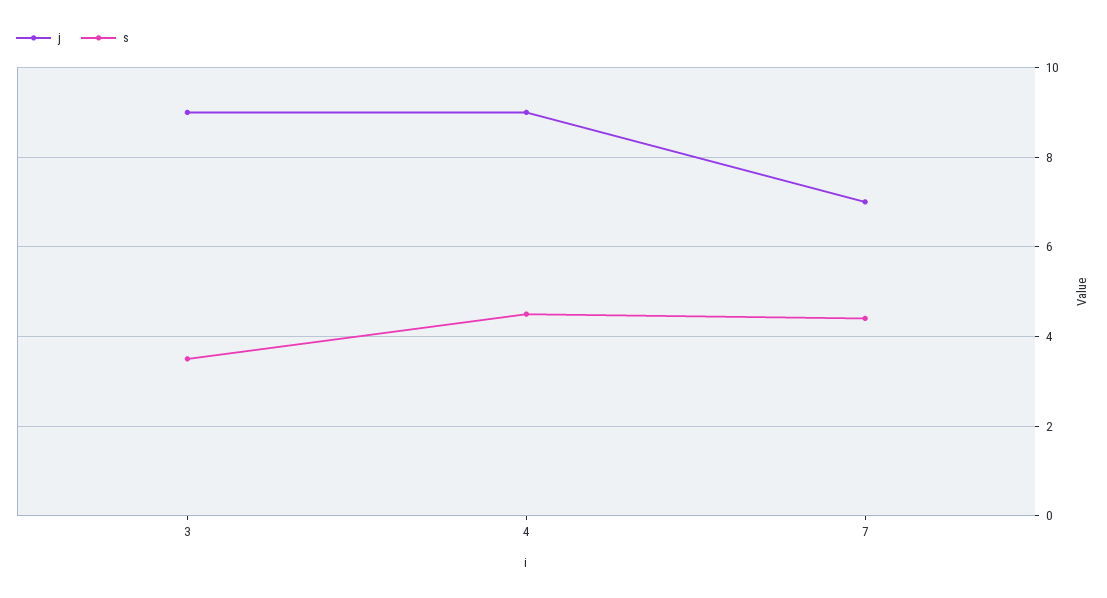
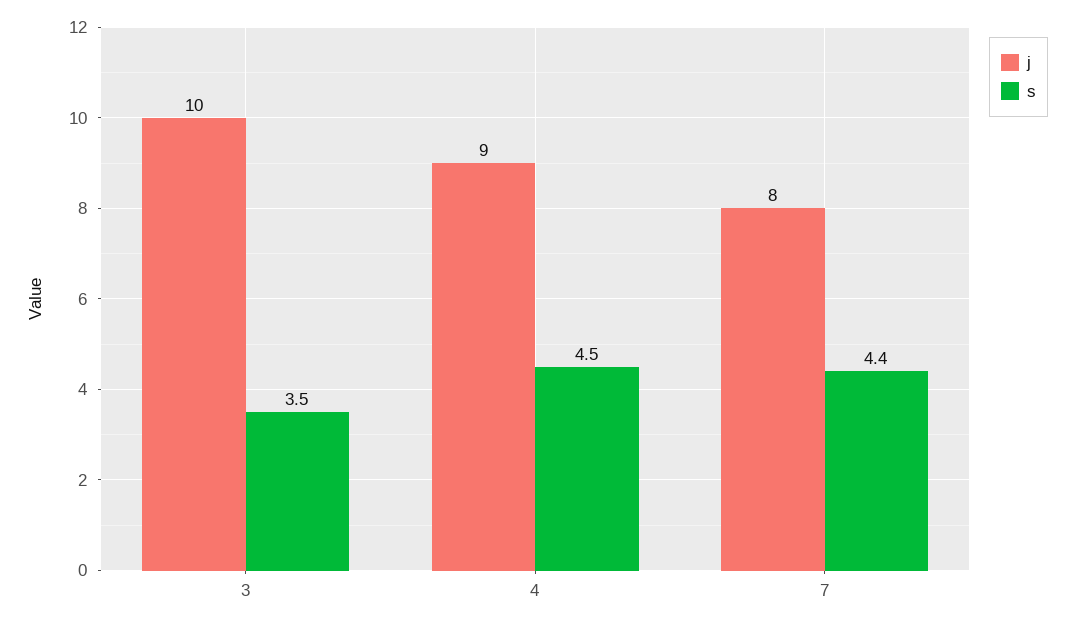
j, 3: 9 -> 10
j, 7: 7 -> 8

